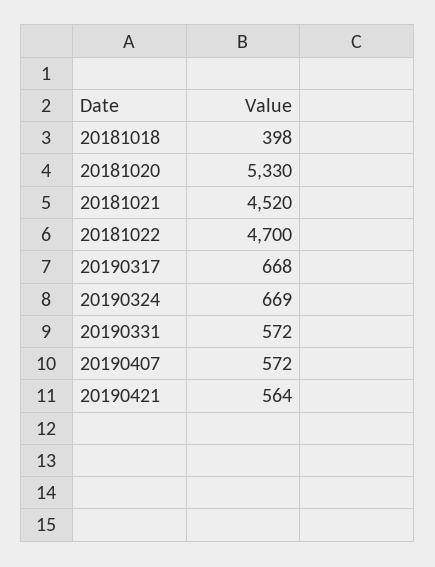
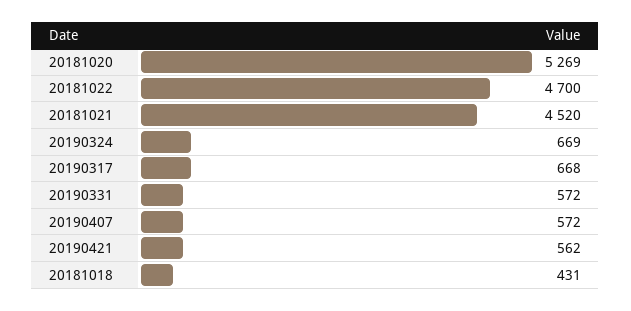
20181018: 398 -> 431
20181020: 5330 -> 5269
20190421: 564 -> 562

